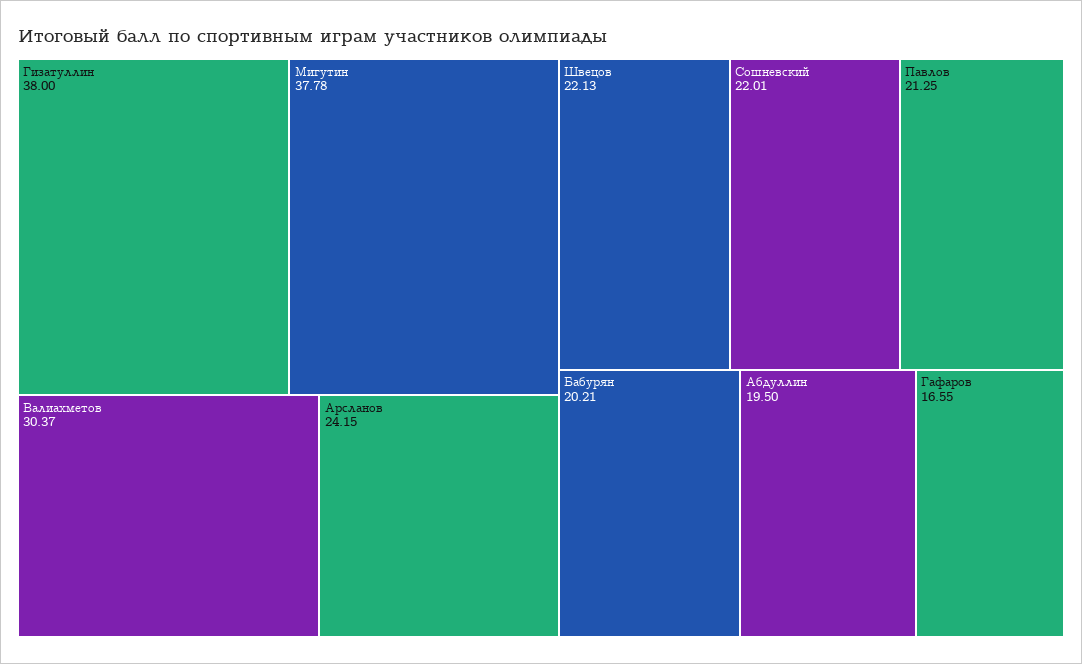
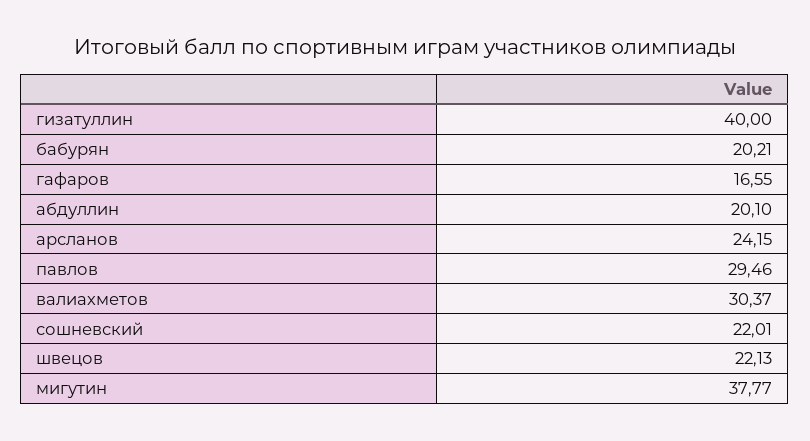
Гизатуллин: 38 -> 40
Мигутин: 37.78 -> 37.77
Павлов: 21.25 -> 29.46
Абдуллин: 19.5 -> 20.1

